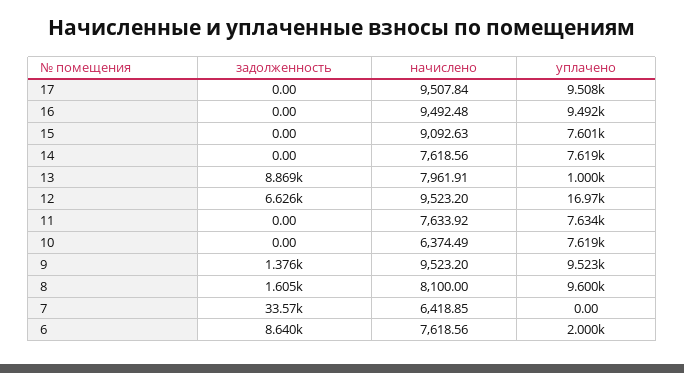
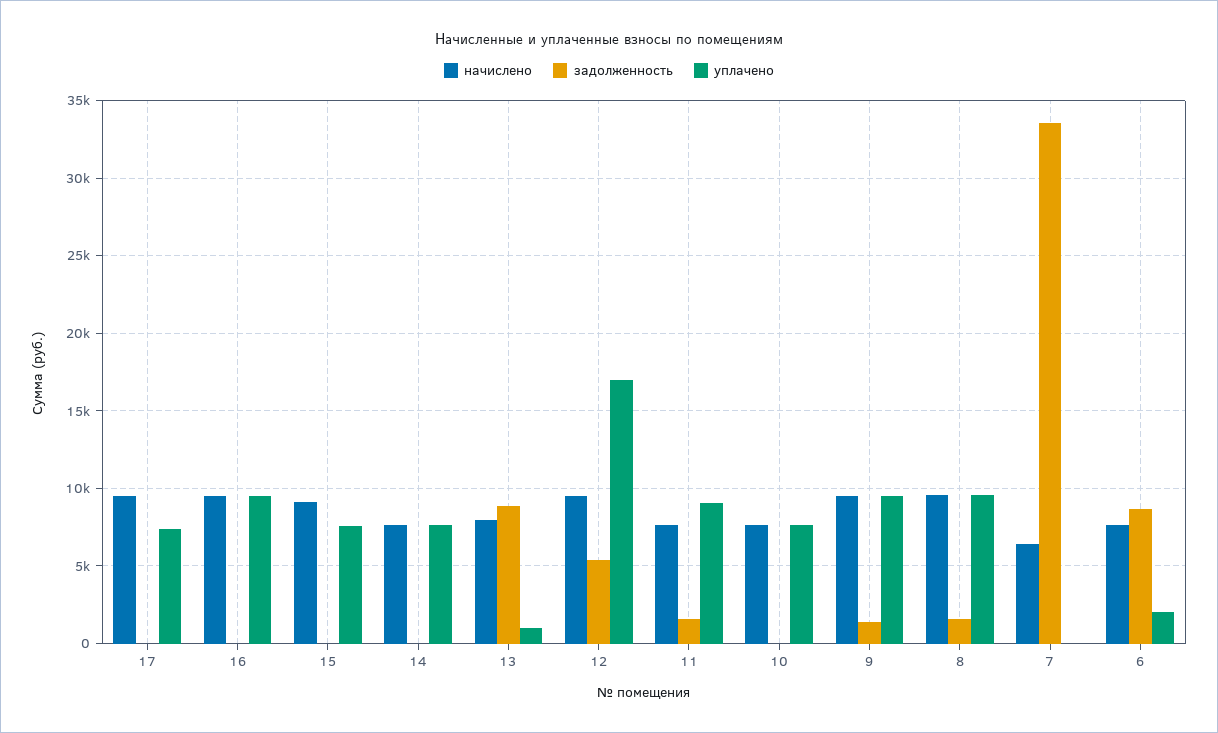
уплачено, 17: 9508 -> 7500
задолженность, 12: 6626 -> 5500
задолженность, 11: 0 -> 1500
уплачено, 11: 7634 -> 9000
начислено, 10: 6374.49 -> 7500
начислено, 8: 8100 -> 9500

